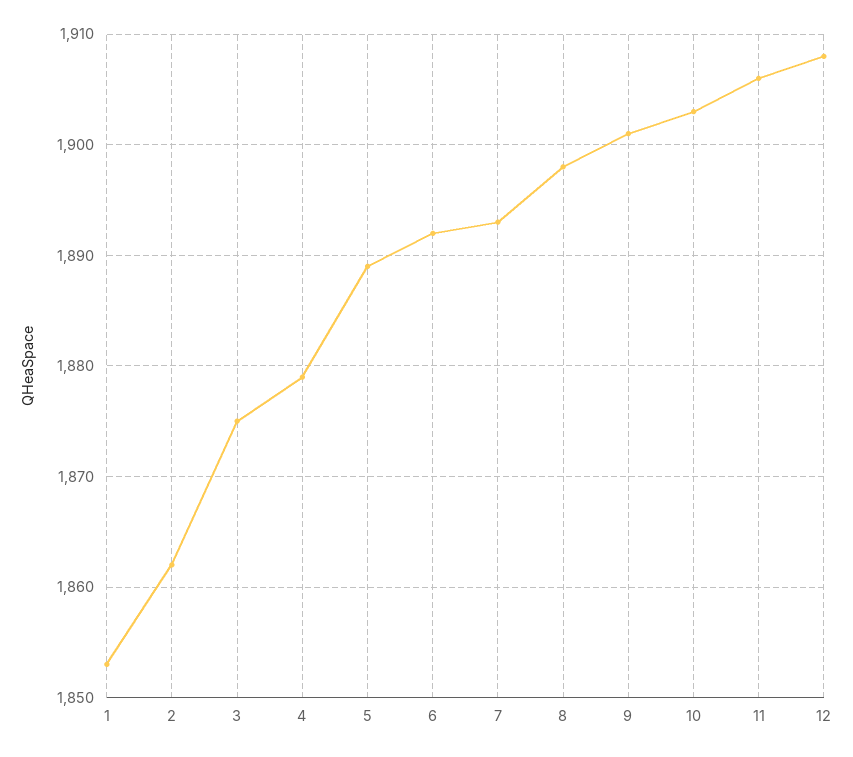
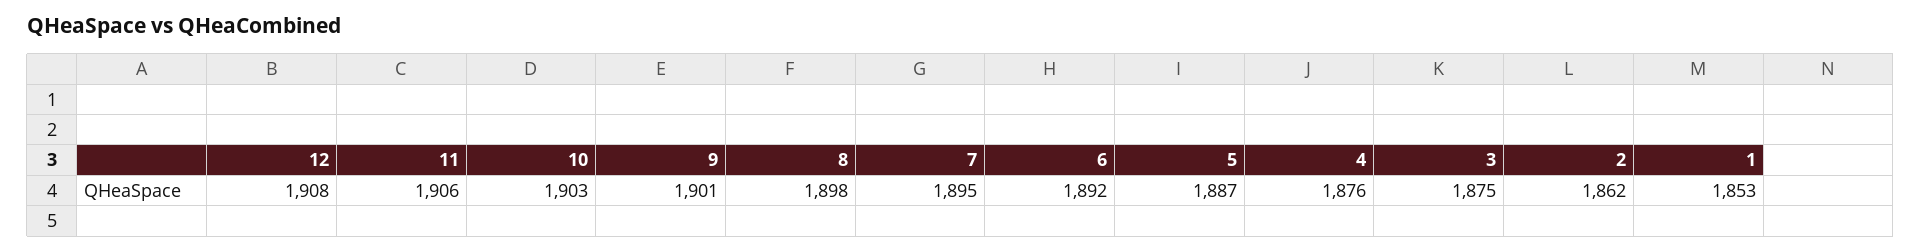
4: 1879 -> 1876
5: 1889 -> 1887
7: 1893 -> 1895

